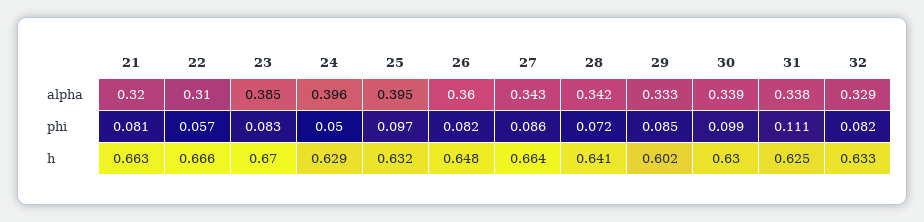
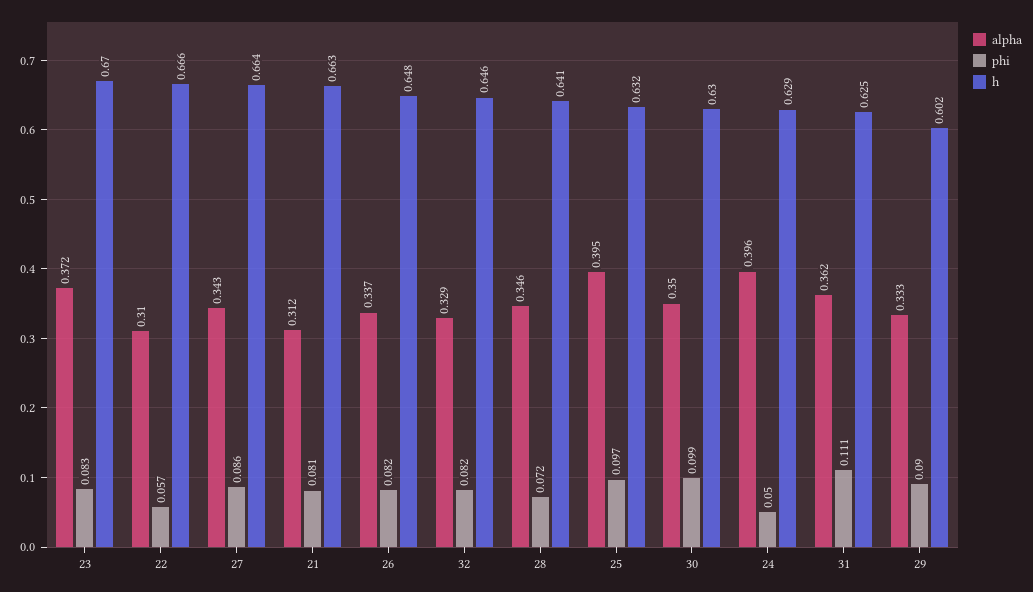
alpha, 21: 0.32 -> 0.312
alpha, 23: 0.385 -> 0.372
alpha, 26: 0.36 -> 0.337
alpha, 28: 0.342 -> 0.346
alpha, 30: 0.339 -> 0.35
alpha, 31: 0.338 -> 0.362
phi, 29: 0.085 -> 0.09
h, 32: 0.633 -> 0.646

